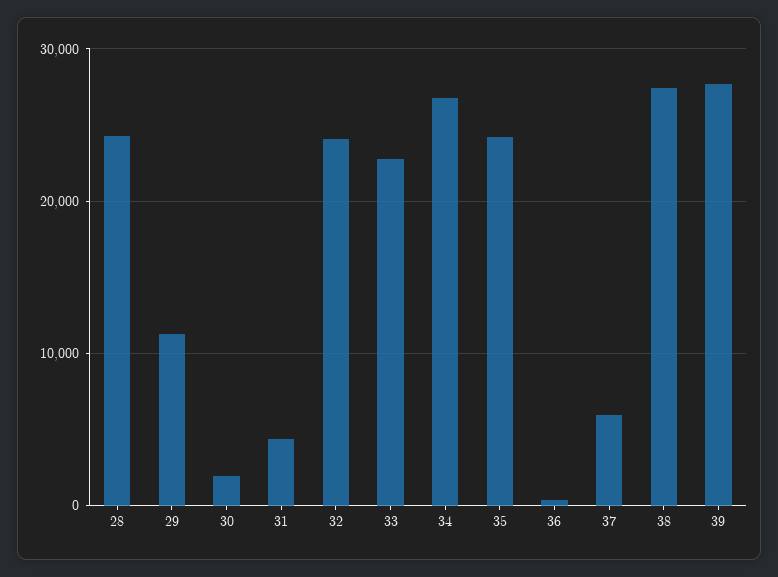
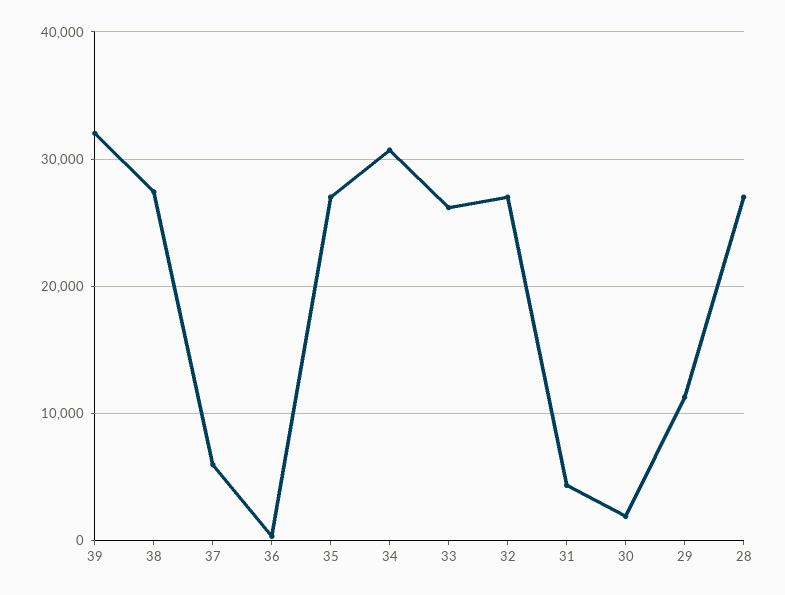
28: 24000 -> 27000
32: 24000 -> 27000
33: 23000 -> 26000
34: 27000 -> 31000
35: 24000 -> 27000
39: 28000 -> 32000

